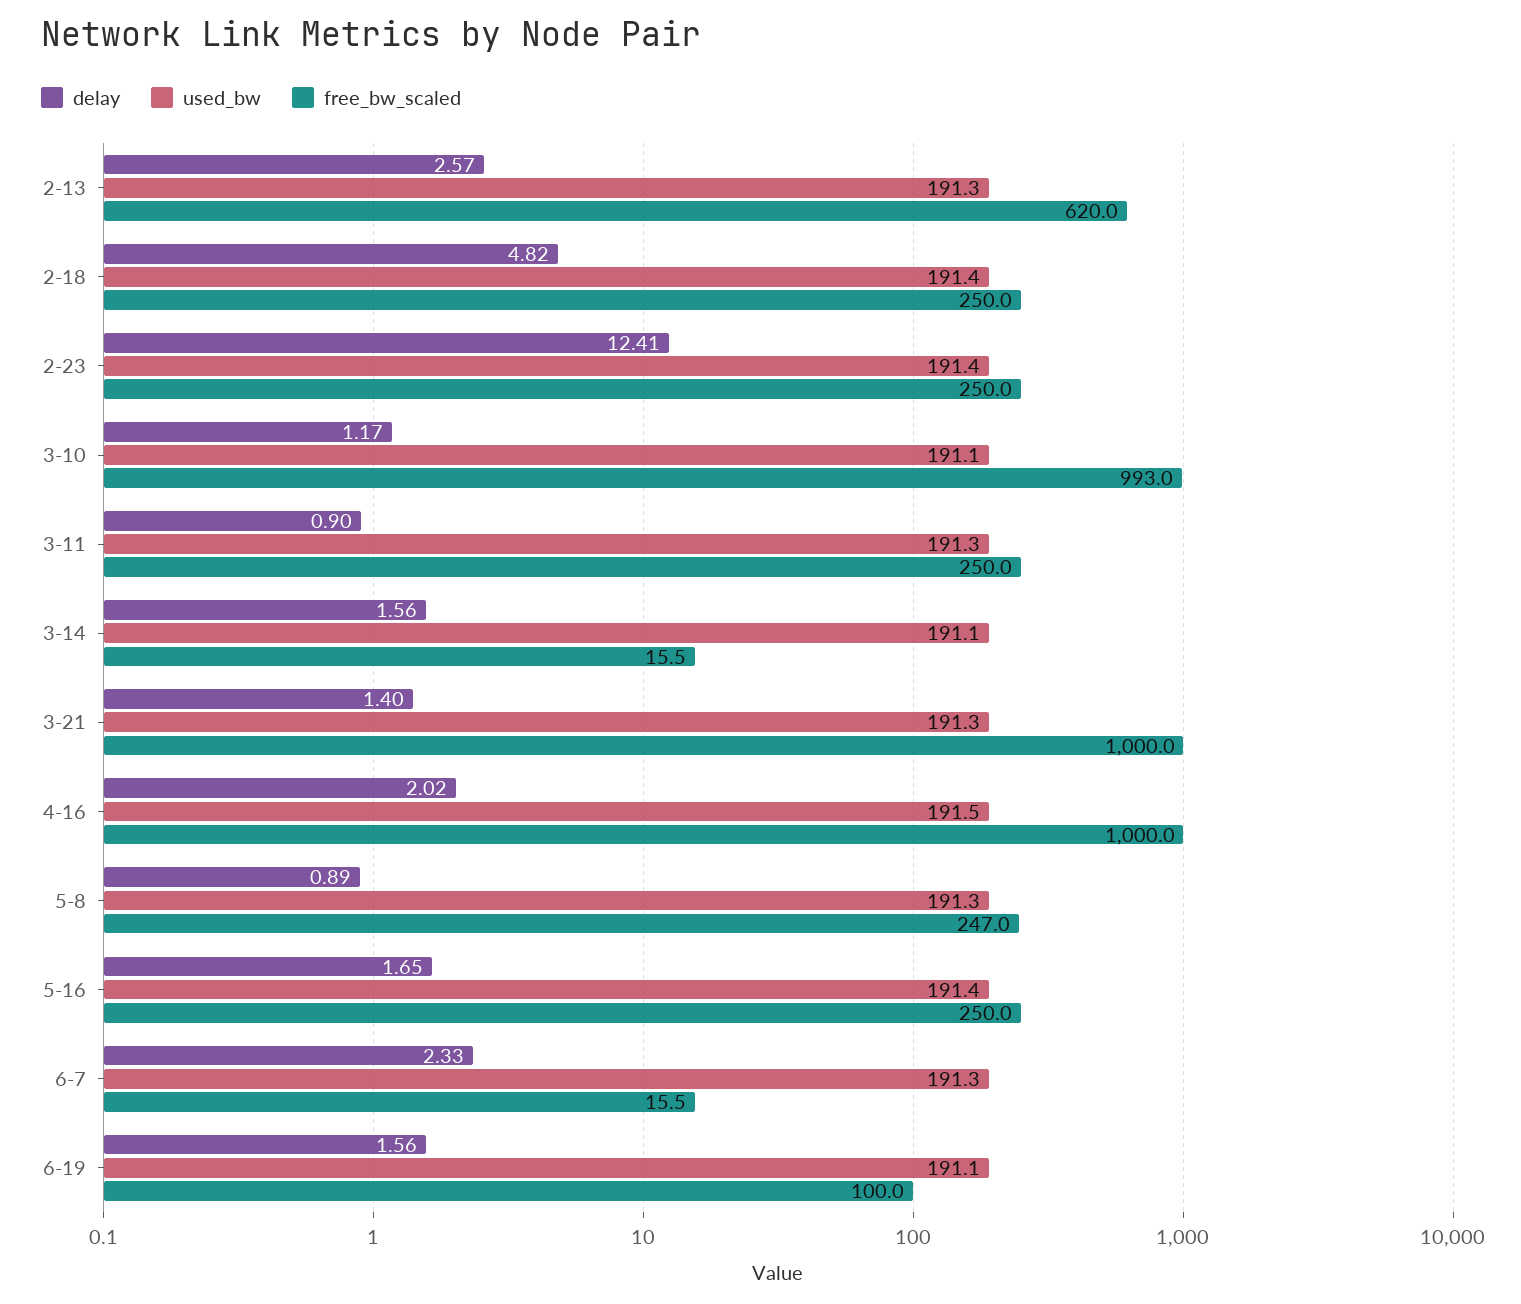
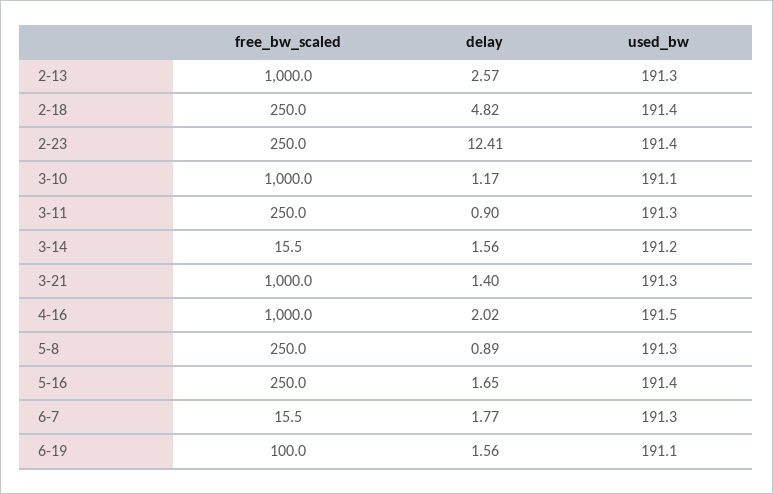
free_bw_scaled, 2-13: 620 -> 1000
free_bw_scaled, 3-10: 993 -> 1000
used_bw, 3-14: 191.1 -> 191.2
free_bw_scaled, 5-8: 247 -> 250
delay, 6-7: 2.33 -> 1.77

